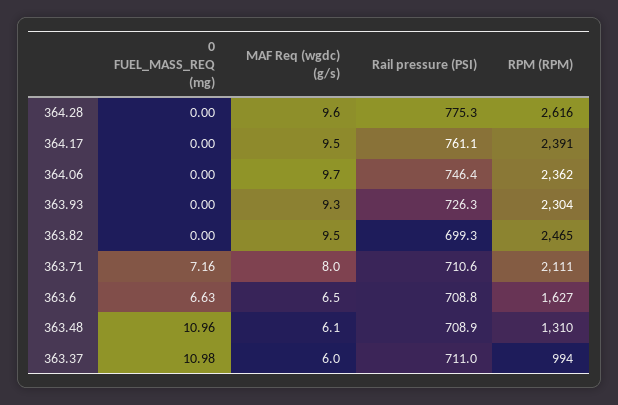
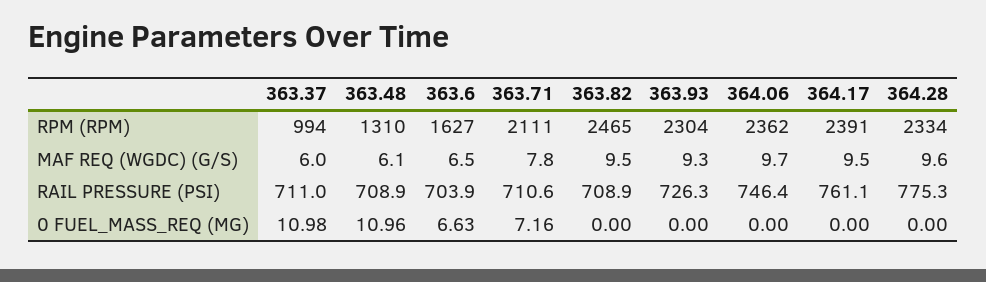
RPM (RPM), 364.28: 2616 -> 2334
Rail pressure (PSI), 363.82: 699.3 -> 708.9
MAF Req (wgdc) (g/s), 363.71: 8 -> 7.8
Rail pressure (PSI), 363.6: 708.8 -> 703.9

